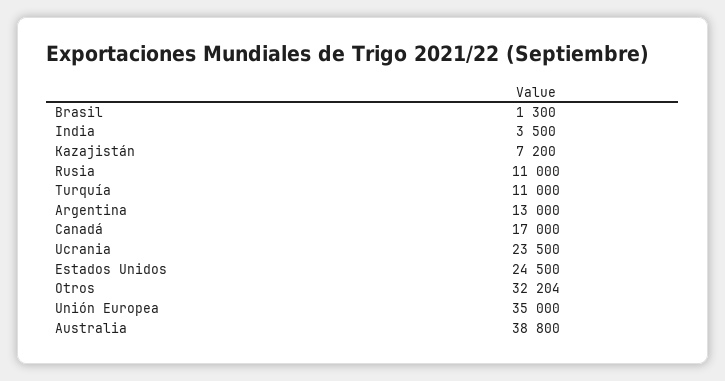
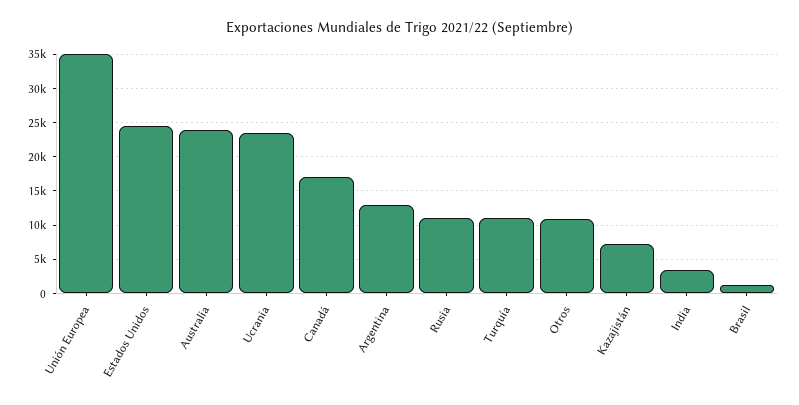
Otros: 32204 -> 11000
Australia: 38800 -> 24000

